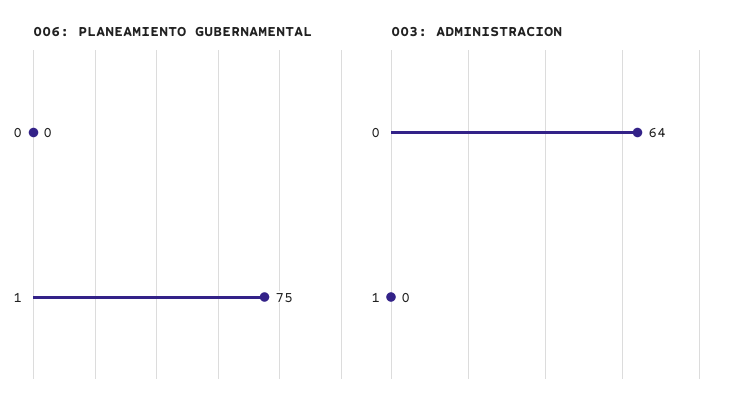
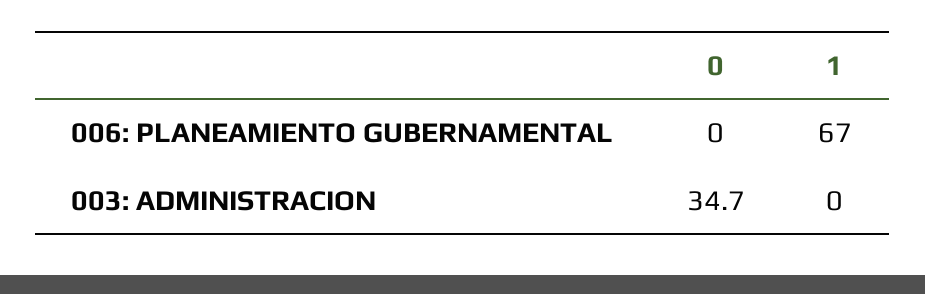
006: PLANEAMIENTO GUBERNAMENTAL, 1: 75 -> 67
003: ADMINISTRACION, 0: 64 -> 34.7

